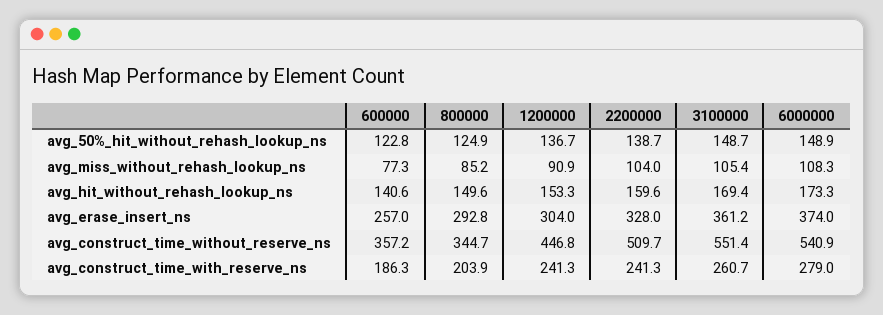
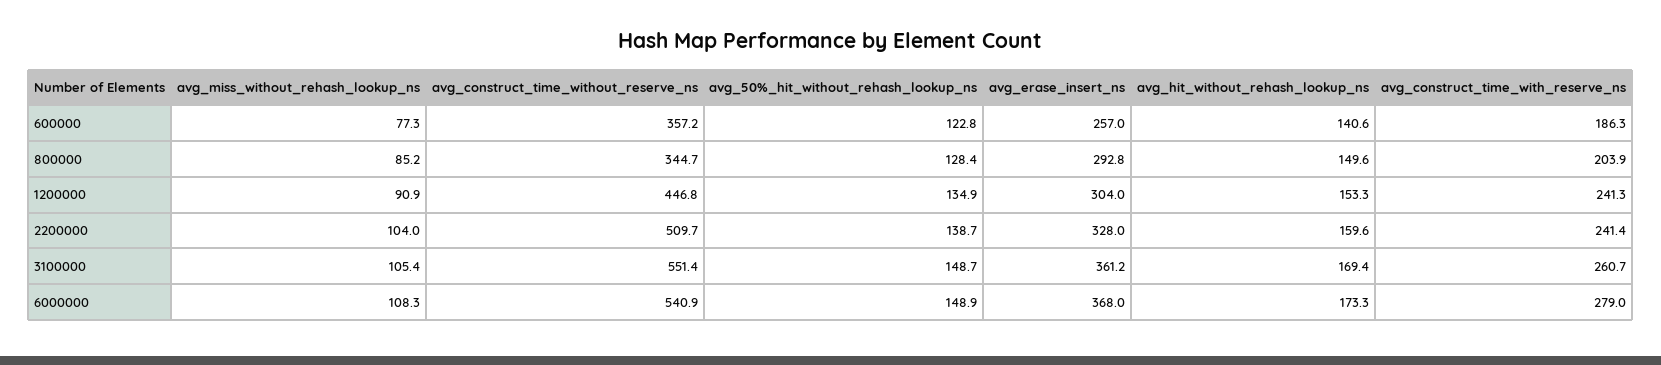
800000, avg_50%_hit_without_rehash_lookup_ns: 124.9 -> 128.4
1200000, avg_50%_hit_without_rehash_lookup_ns: 136.7 -> 134.9
6000000, avg_erase_insert_ns: 374 -> 368
2200000, avg_construct_time_with_reserve_ns: 241.3 -> 241.4

